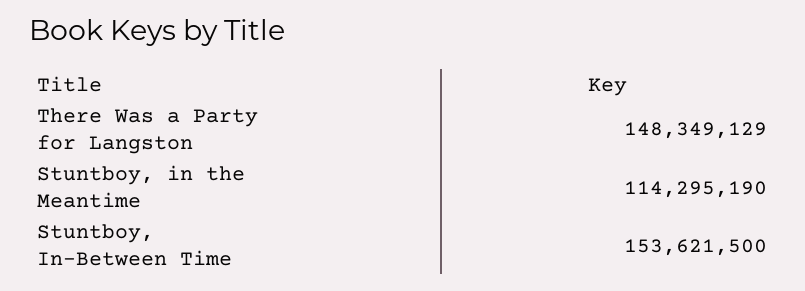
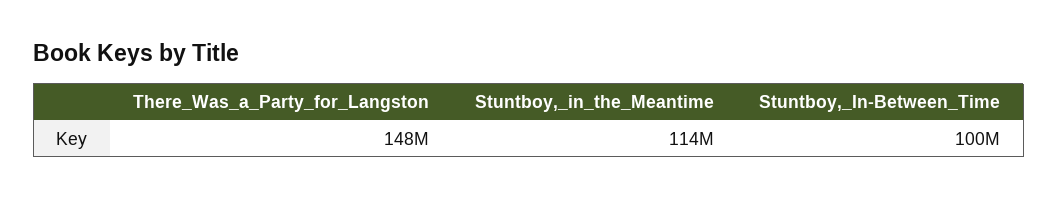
Stuntboy, In-Between Time: 153621500 -> 100000000

